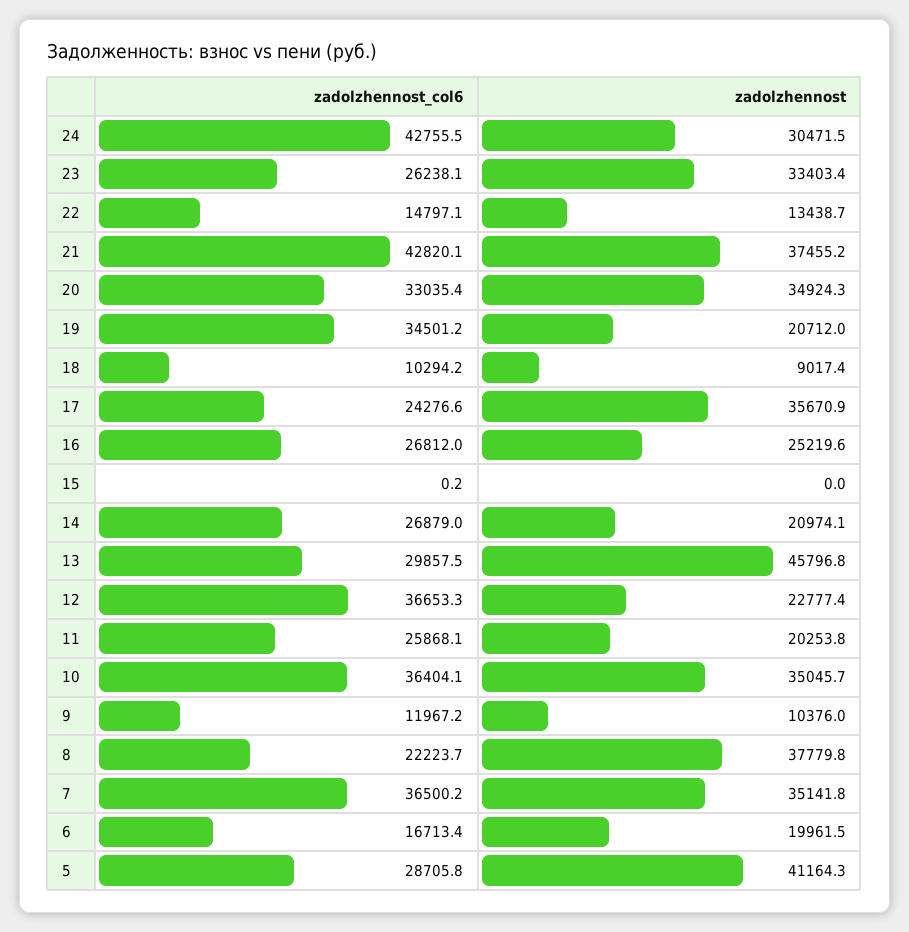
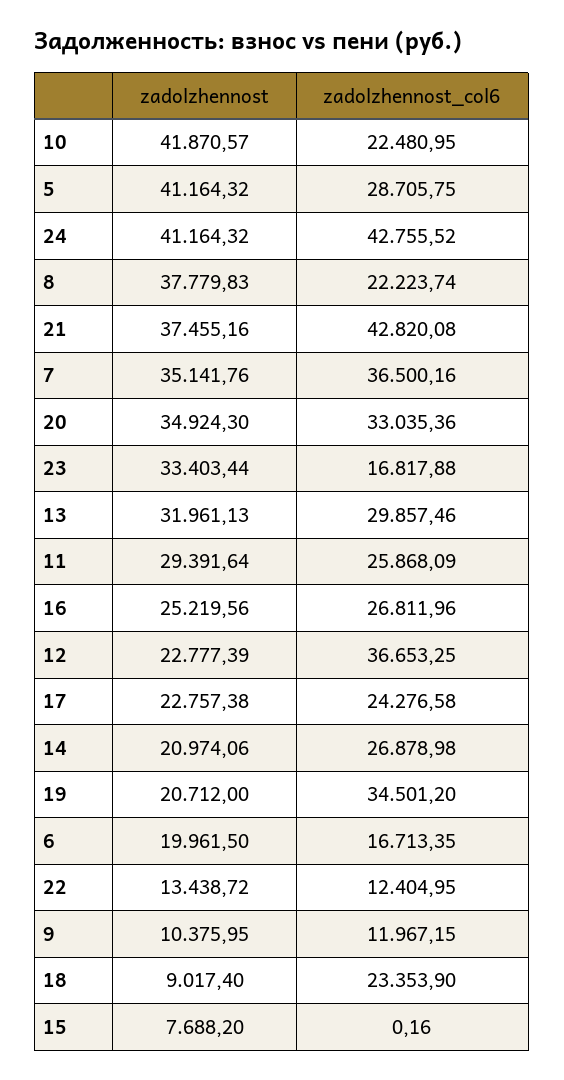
zadolzhennost, 24: 30471.5 -> 41164.32
zadolzhennost_col6, 23: 26238.1 -> 16817.88
zadolzhennost_col6, 22: 14797.1 -> 12404.95
zadolzhennost_col6, 18: 10294.2 -> 23353.9
zadolzhennost, 17: 35670.9 -> 22757.38
zadolzhennost, 15: 0 -> 7688.2
zadolzhennost, 13: 45796.8 -> 31961.13
zadolzhennost, 11: 20253.8 -> 29391.64
zadolzhennost_col6, 10: 36404.1 -> 22480.95
zadolzhennost, 10: 35045.7 -> 41870.57

